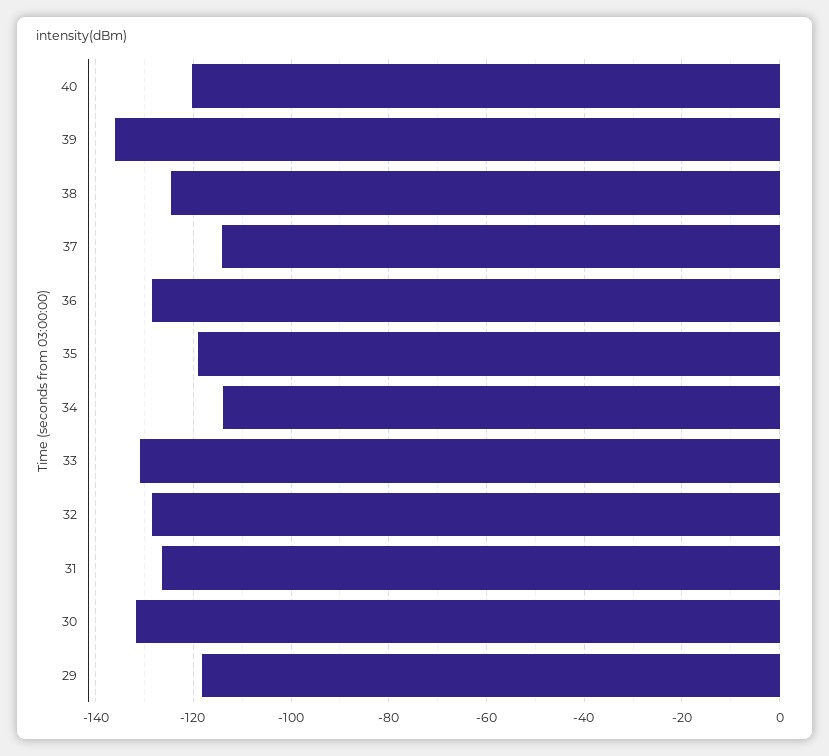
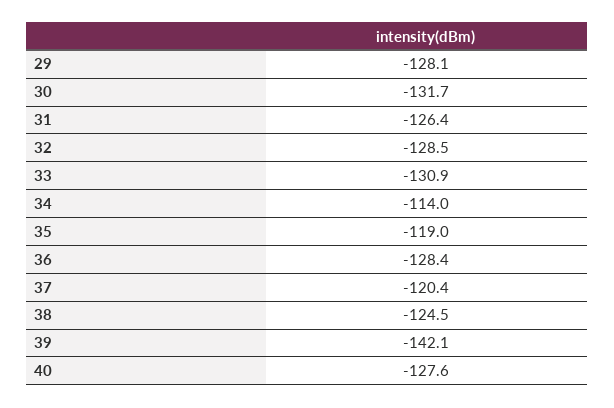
40: -120 -> -127.6
39: -136 -> -142.1
37: -114 -> -120.4
29: -118 -> -128.1

